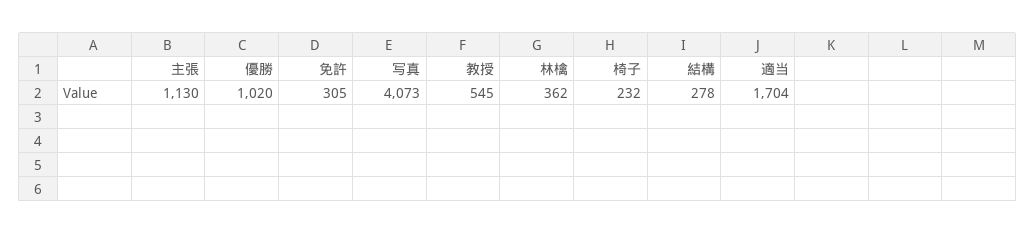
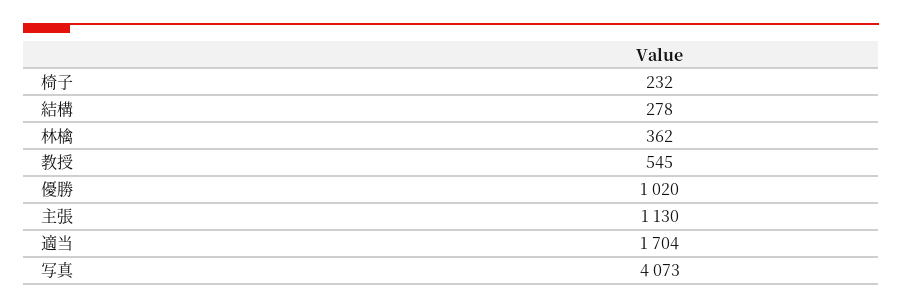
免許: 305 -> none

